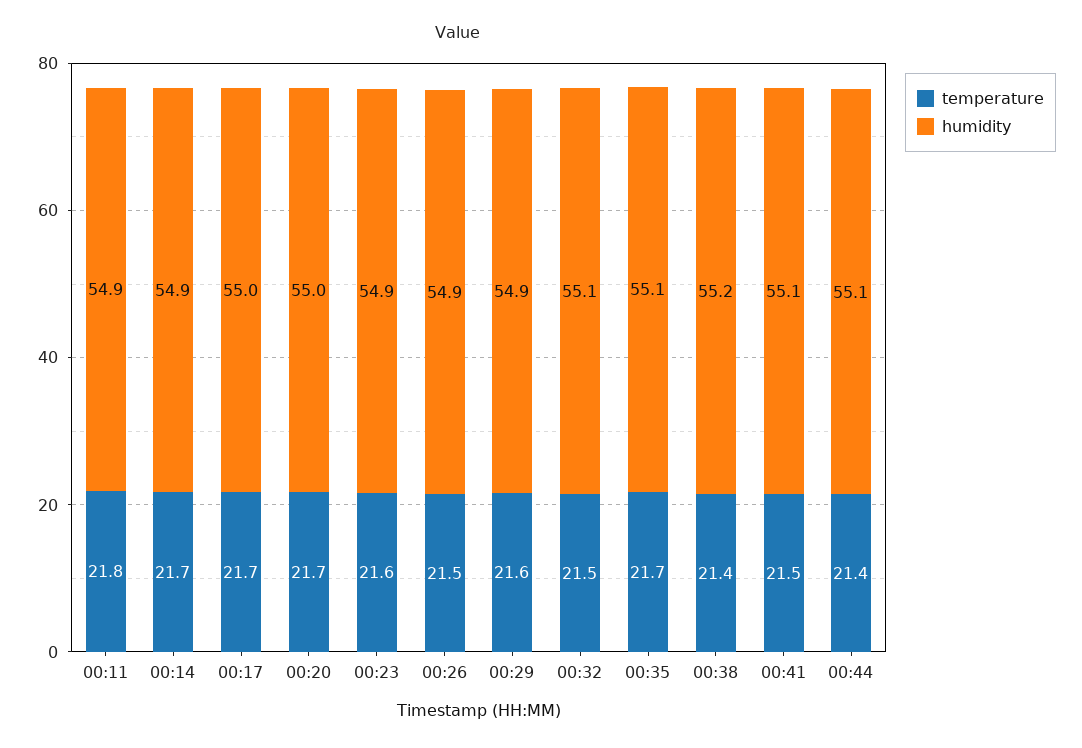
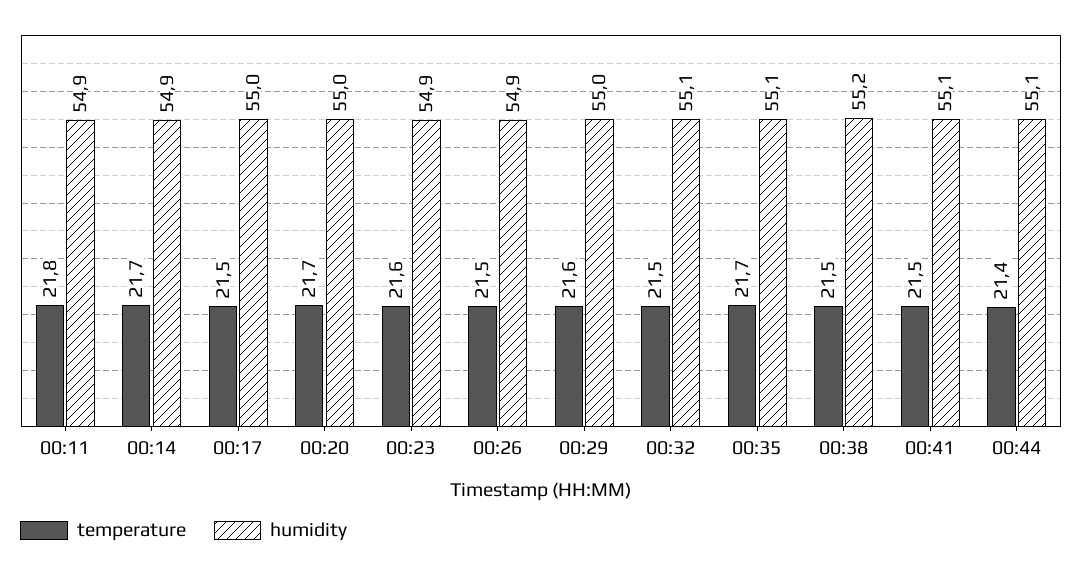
temperature, 00:17: 21.7 -> 21.5
humidity, 00:29: 54.9 -> 55
temperature, 00:38: 21.4 -> 21.5

